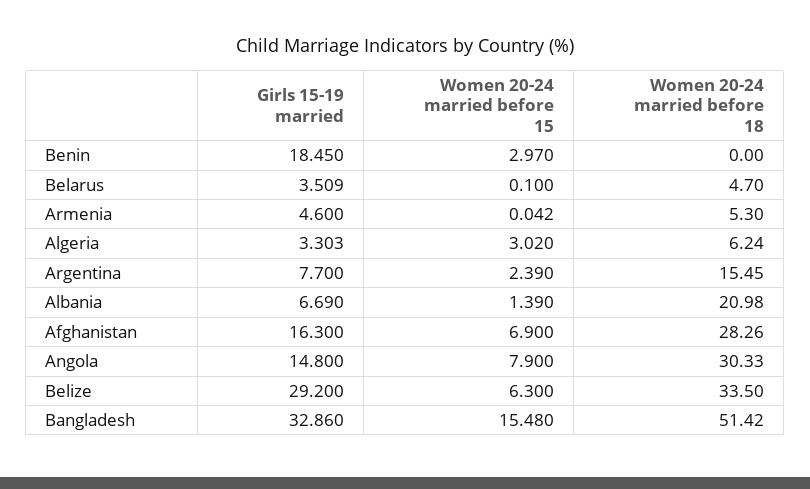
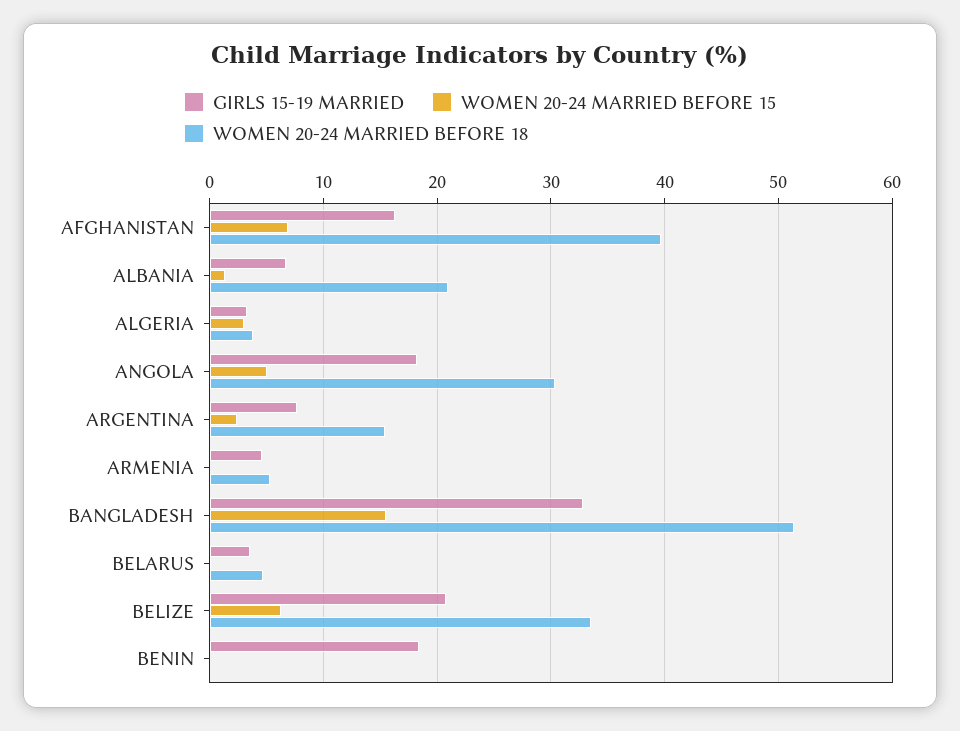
Women 20-24 married before 15, Benin: 2.97 -> 0
Women 20-24 married before 18, Algeria: 6.24 -> 4
Women 20-24 married before 18, Afghanistan: 28.26 -> 40
Girls 15-19 married, Angola: 14.8 -> 18
Women 20-24 married before 15, Angola: 7.9 -> 5
Girls 15-19 married, Belize: 29.2 -> 21

